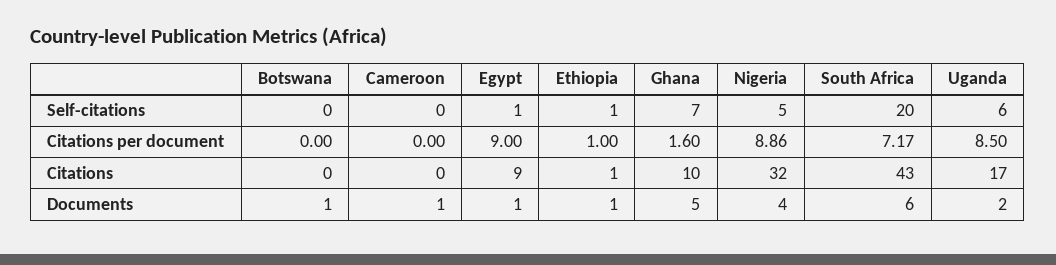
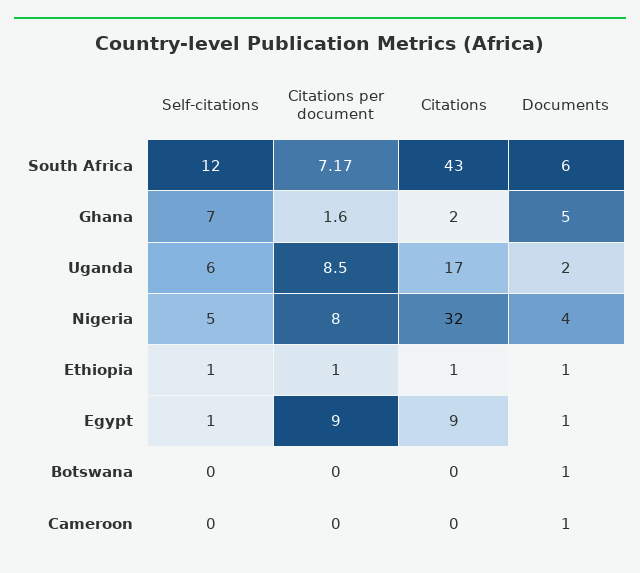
South Africa, Self-citations: 20 -> 12
Nigeria, Citations per document: 8.86 -> 8
Ghana, Citations: 10 -> 2

